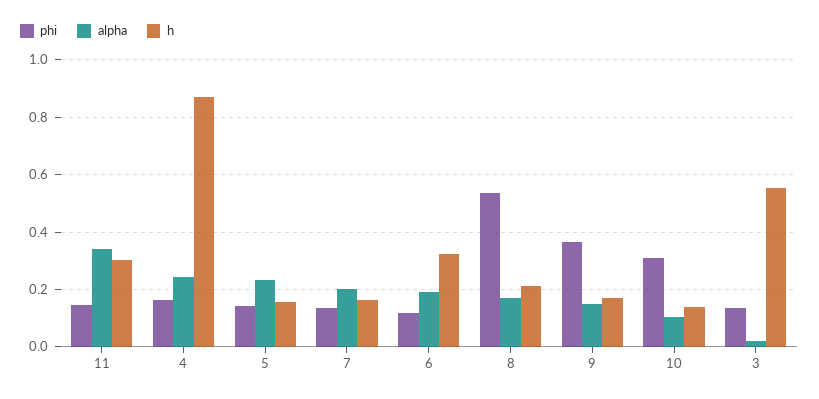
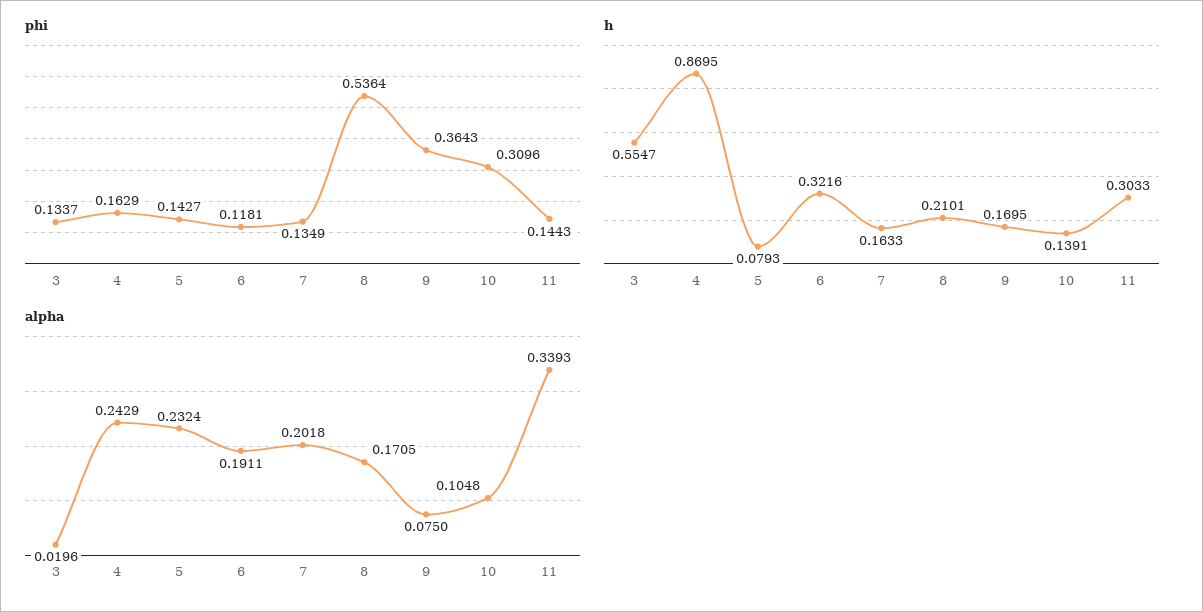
h, 5: 0.15 -> 0.0793
alpha, 9: 0.15 -> 0.075

